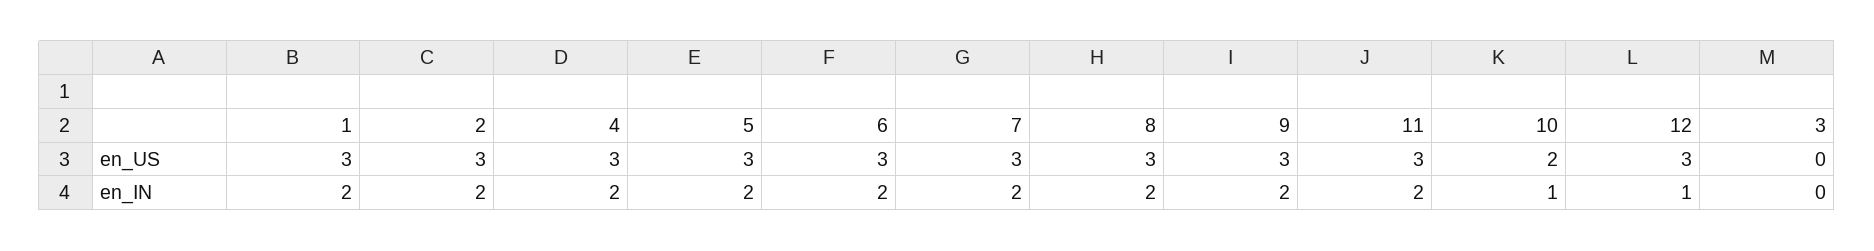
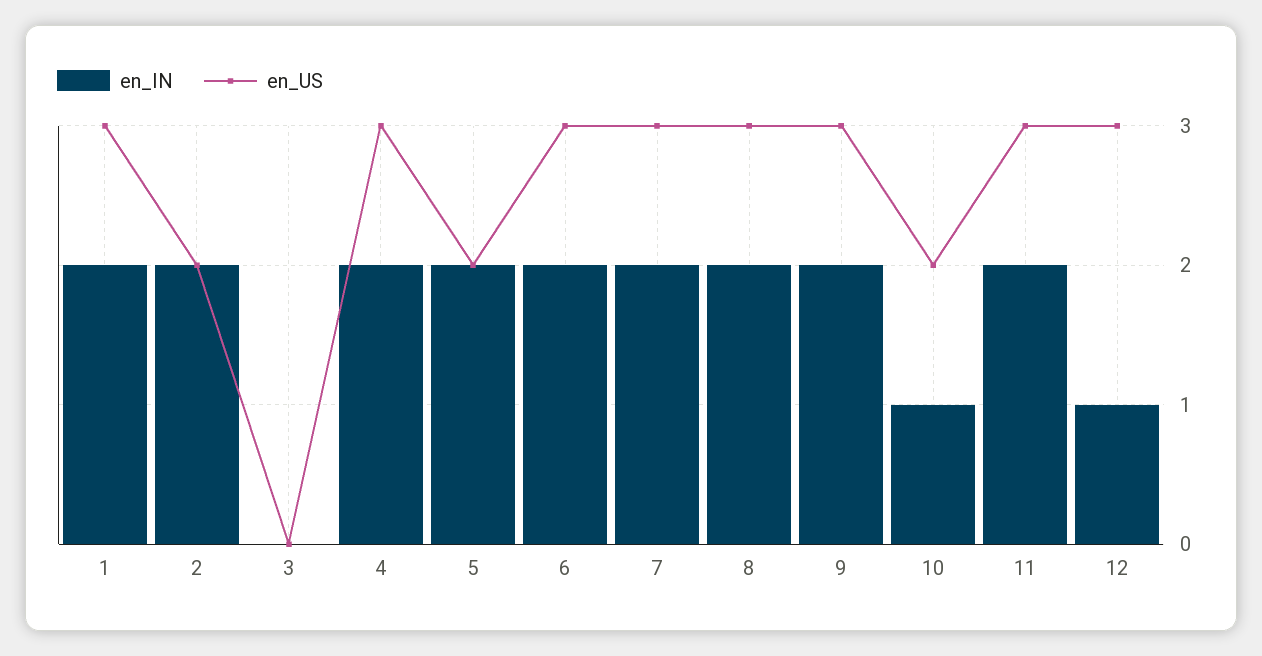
en_US, 2: 3 -> 2
en_US, 5: 3 -> 2

